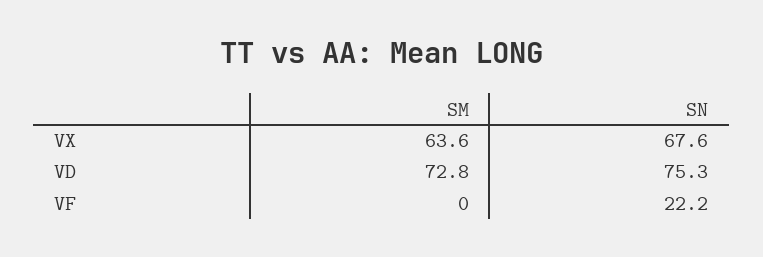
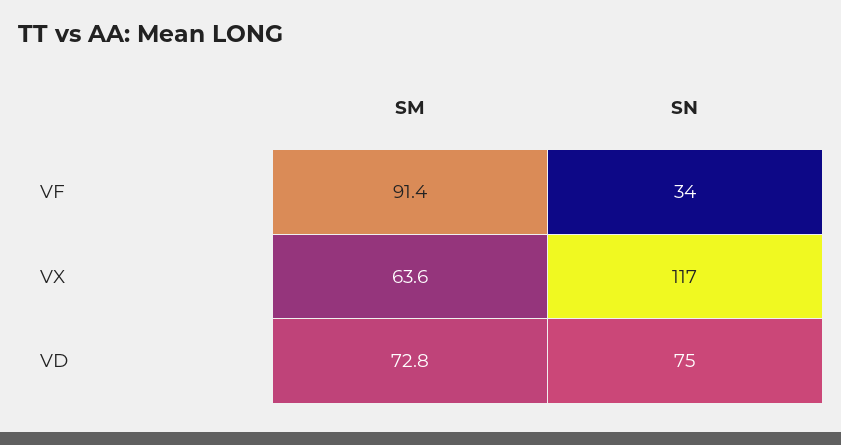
SN, VX: 67.6 -> 117
SM, VF: 0 -> 91.4
SN, VF: 22.2 -> 34

